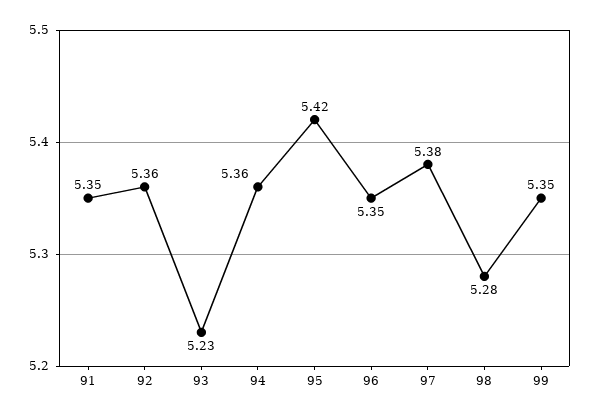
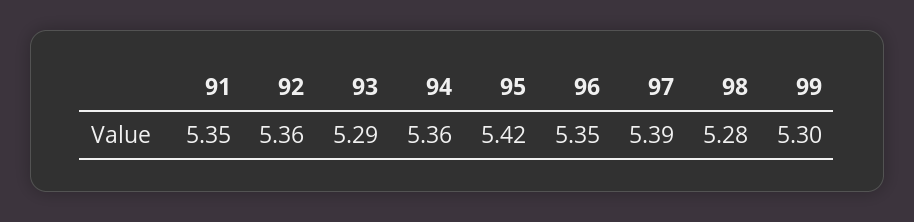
93: 5.23 -> 5.29
97: 5.38 -> 5.39
99: 5.35 -> 5.3

